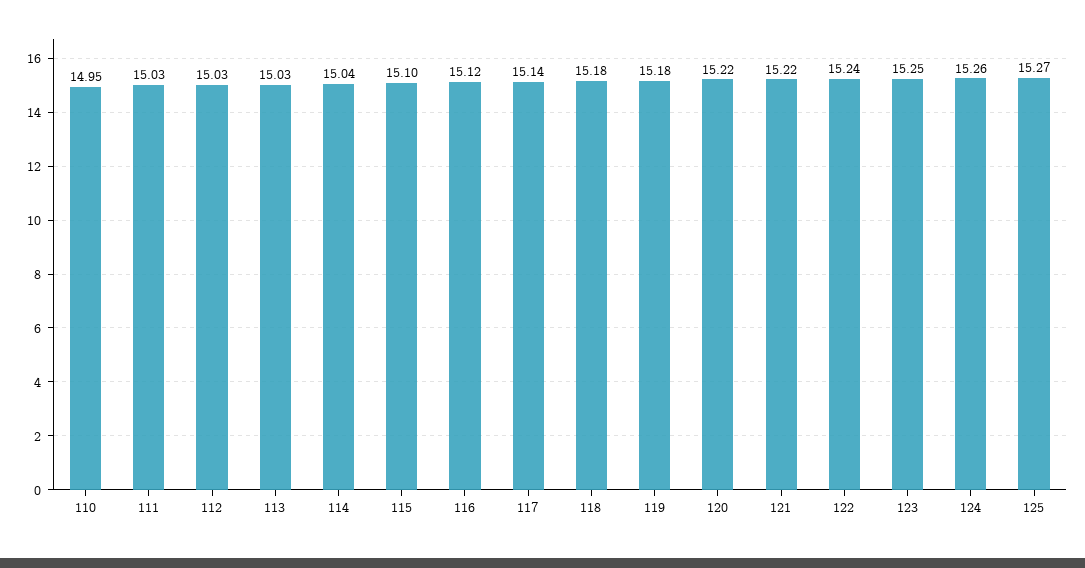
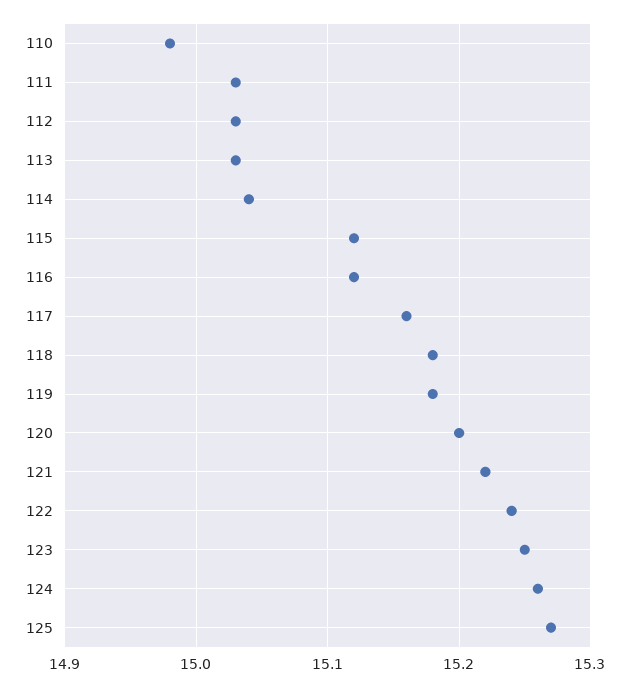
110: 14.95 -> 14.98
115: 15.1 -> 15.12
117: 15.14 -> 15.16
120: 15.22 -> 15.2

